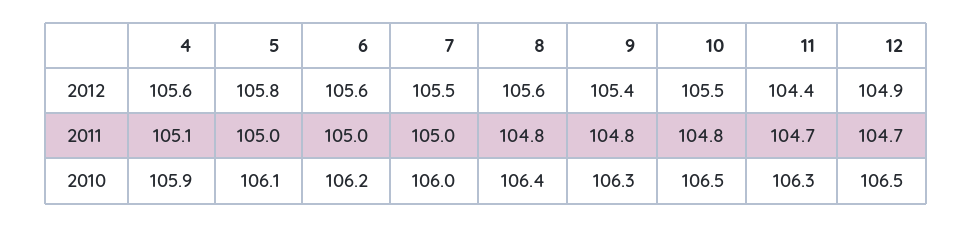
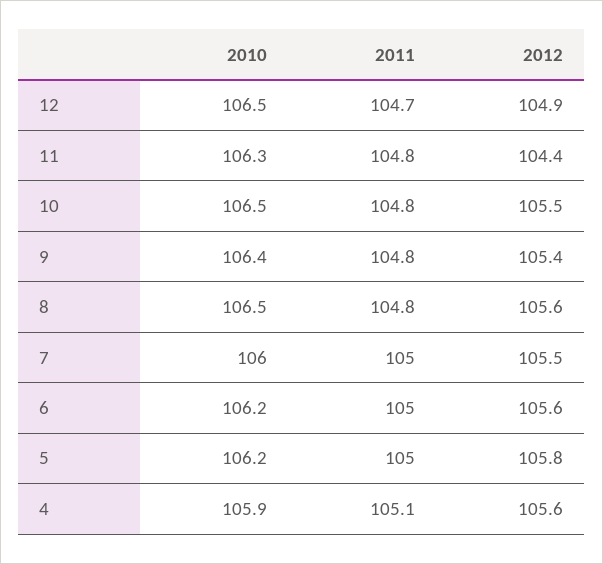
11, 2011: 104.7 -> 104.8
5, 2010: 106.1 -> 106.2
8, 2010: 106.4 -> 106.5
9, 2010: 106.3 -> 106.4

